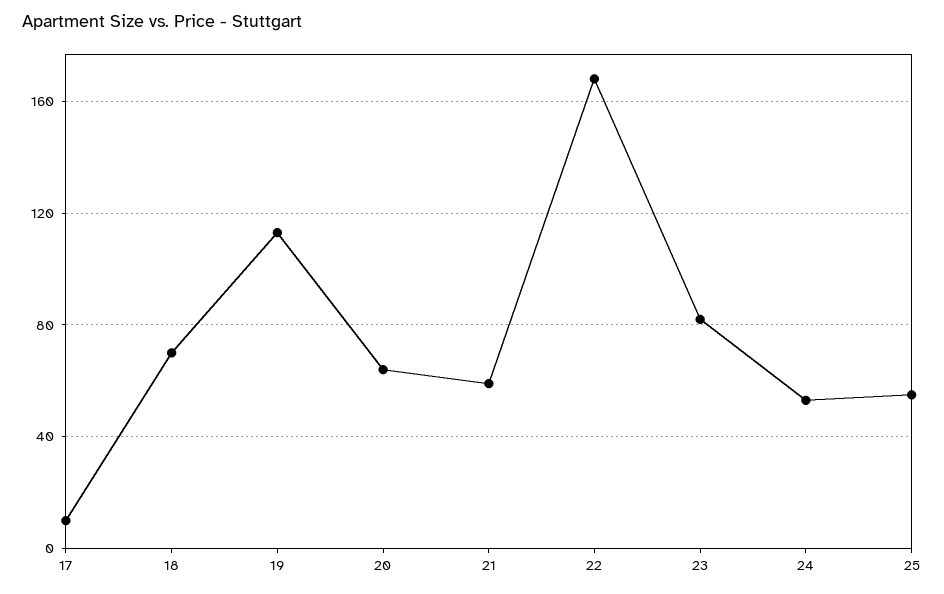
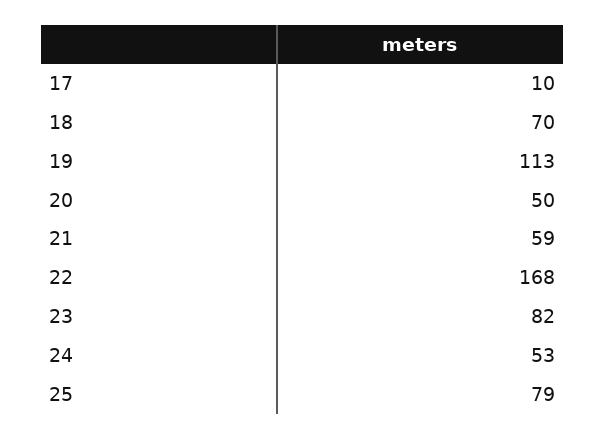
20: 65 -> 50
25: 55 -> 79

